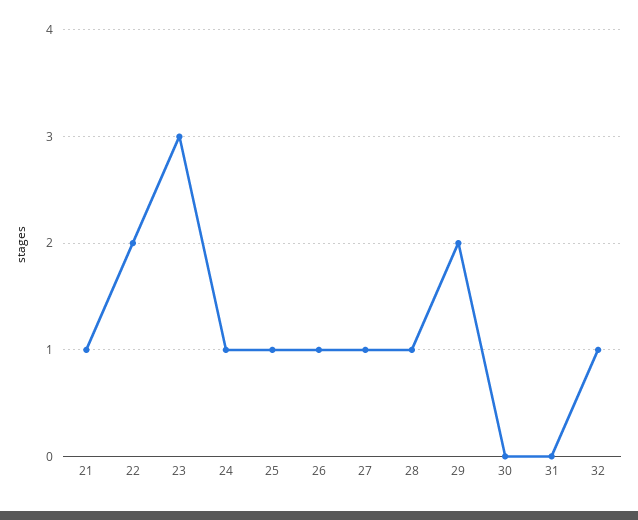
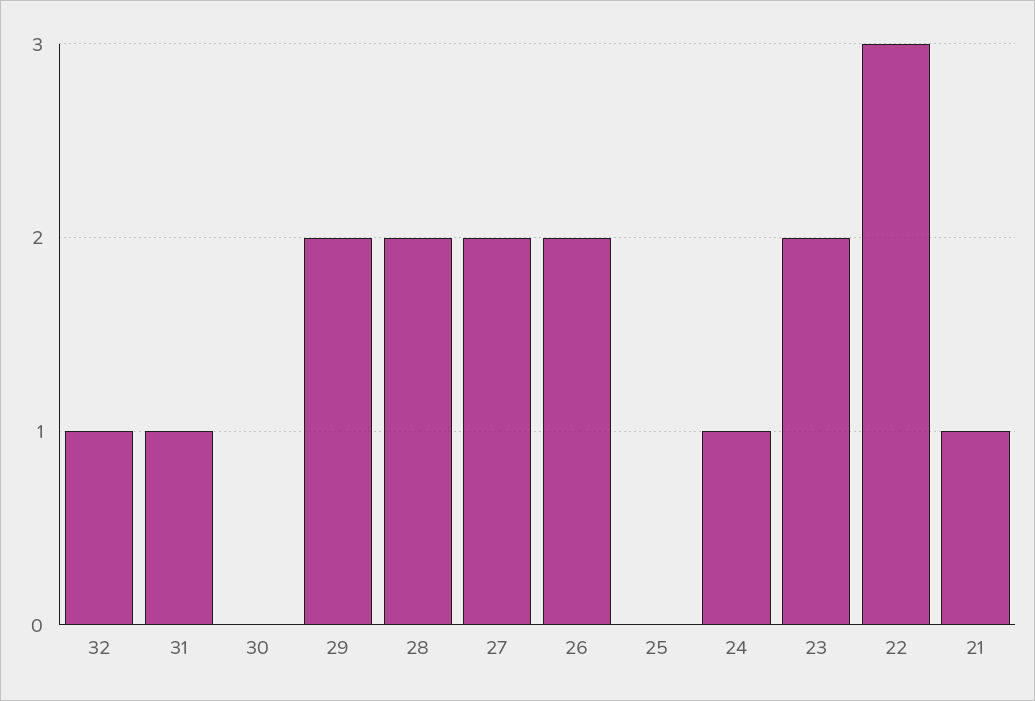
22: 2 -> 3
23: 3 -> 2
25: 1 -> 0
26: 1 -> 2
27: 1 -> 2
28: 1 -> 2
31: 0 -> 1

